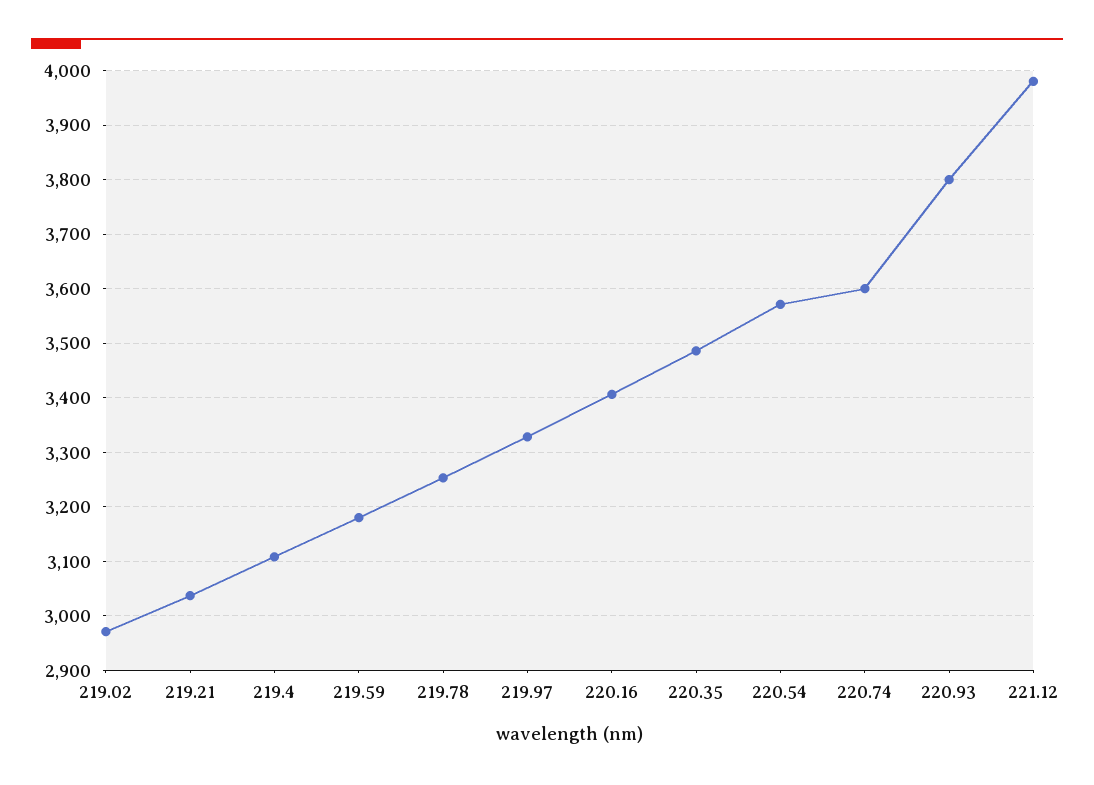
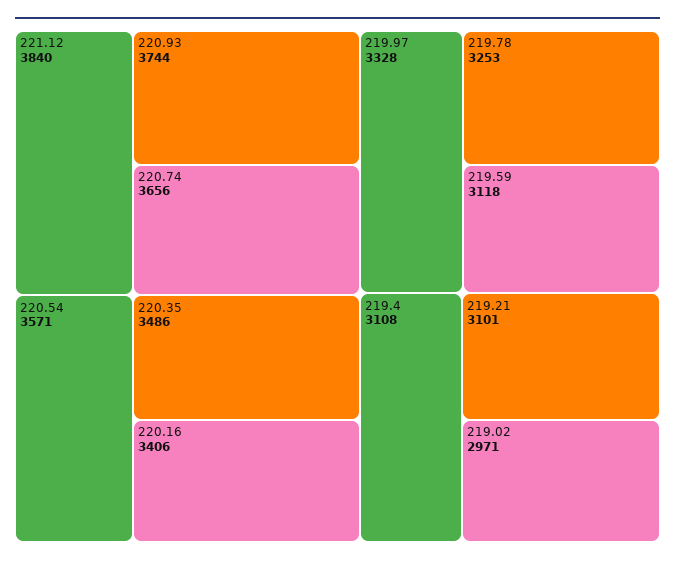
219.21: 3040 -> 3101
219.59: 3180 -> 3118
220.74: 3600 -> 3656
220.93: 3800 -> 3744
221.12: 3980 -> 3840

